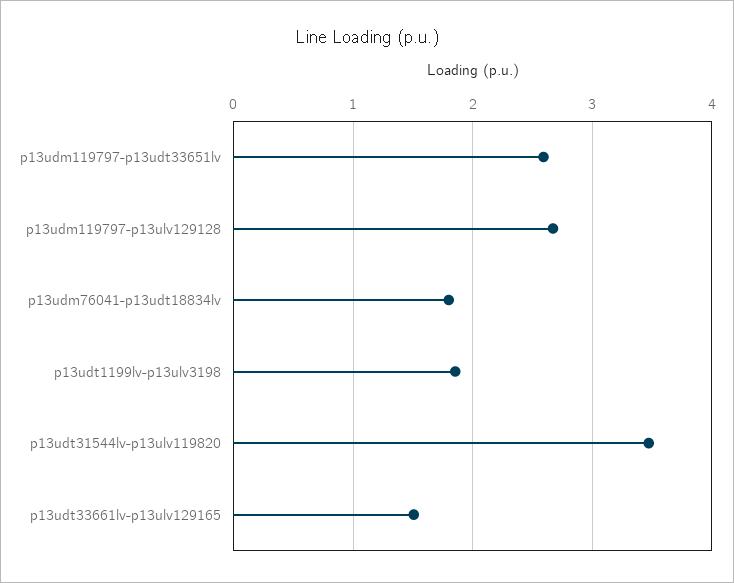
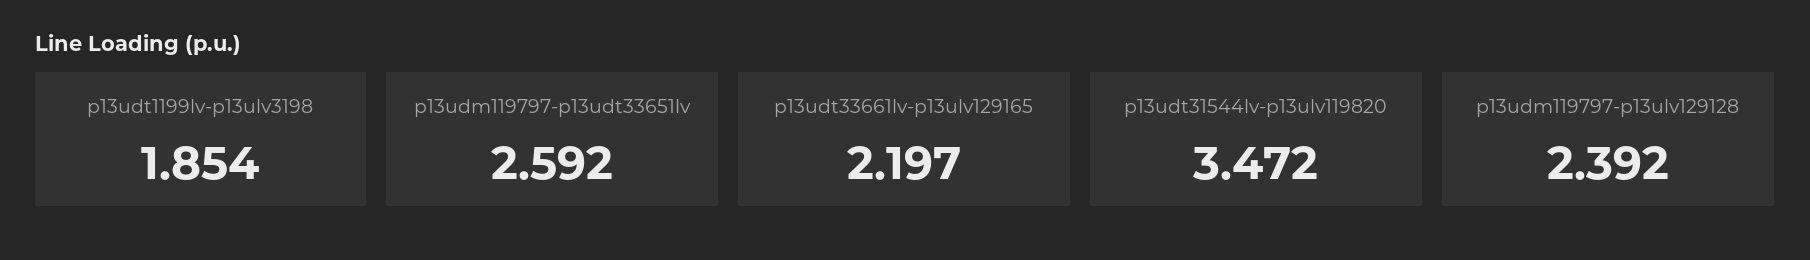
p13udm119797-p13ulv129128: 2.7 -> 2.392
p13udm76041-p13udt18834lv: 1.8 -> none
p13udt33661lv-p13ulv129165: 1.5 -> 2.197

